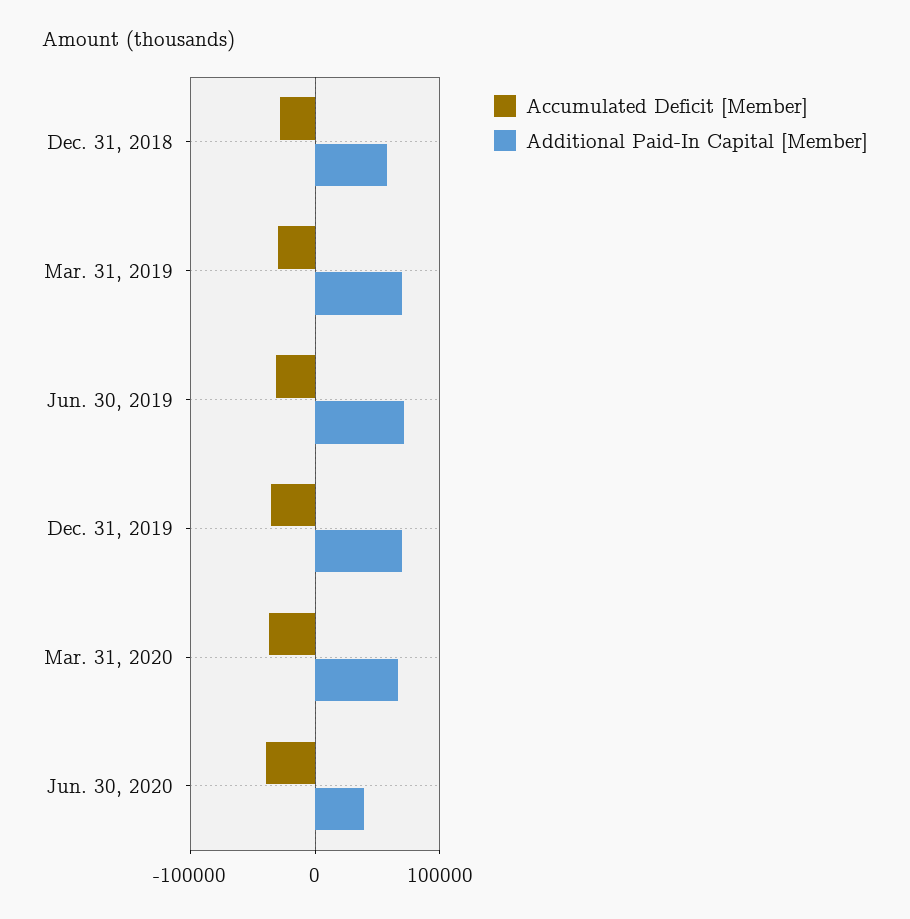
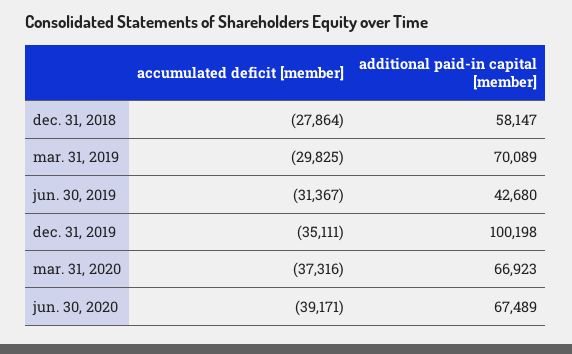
Additional Paid-In Capital [Member], Jun. 30, 2019: 70000 -> 42680
Additional Paid-In Capital [Member], Dec. 31, 2019: 70000 -> 100198
Additional Paid-In Capital [Member], Jun. 30, 2020: 40000 -> 67489

